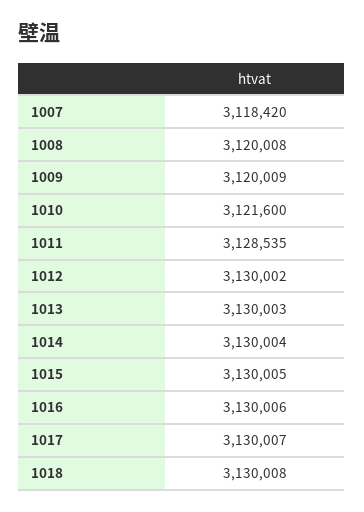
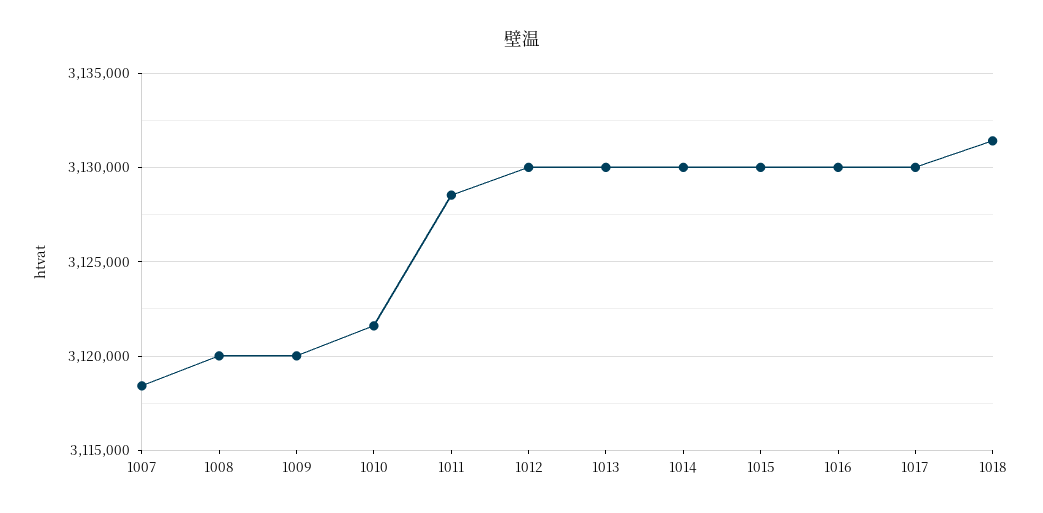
1018: 3130008 -> 3131500

